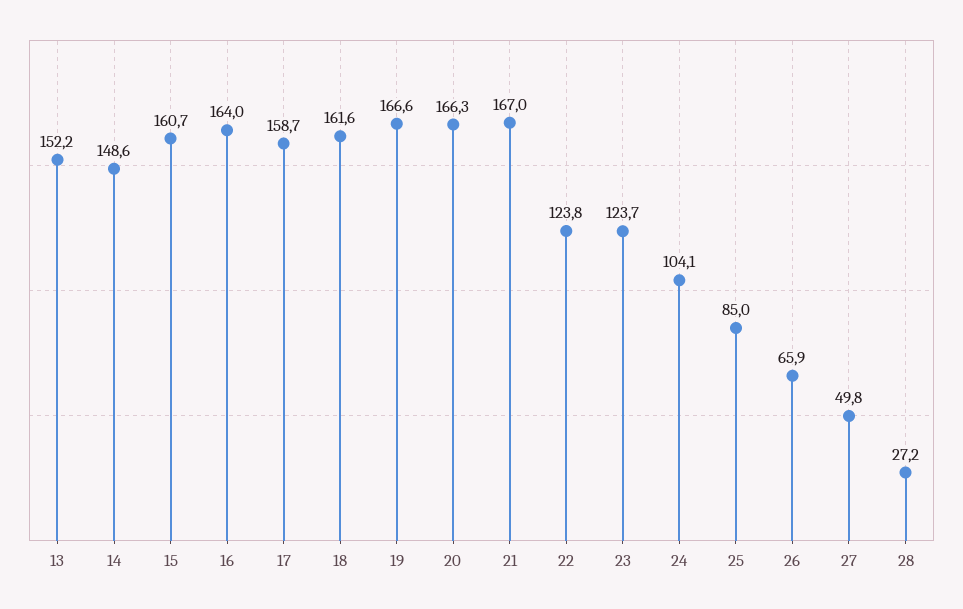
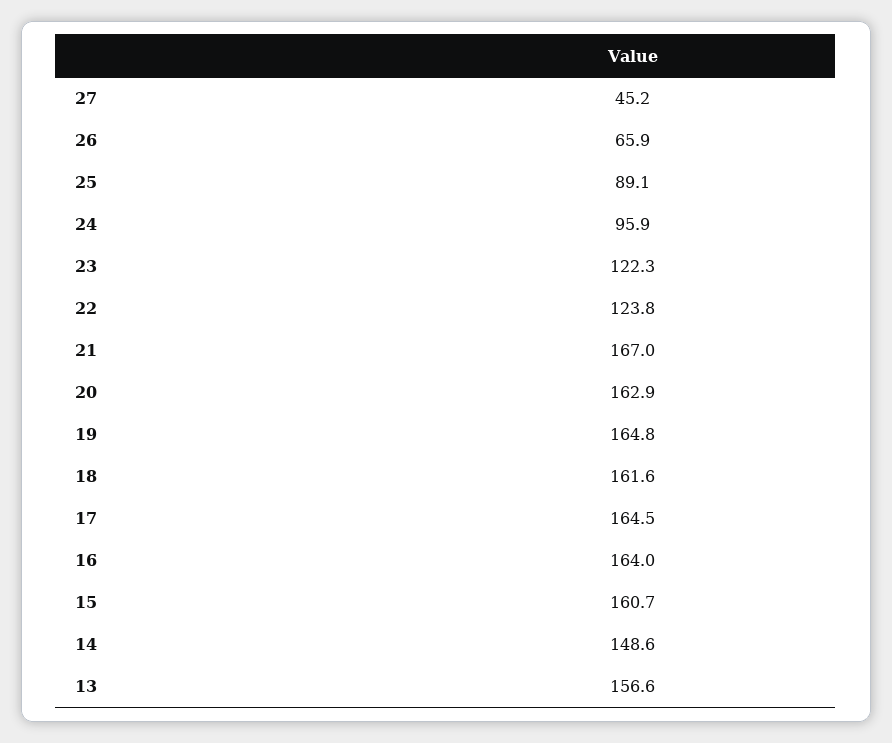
13: 152.2 -> 156.6
17: 158.7 -> 164.5
19: 166.6 -> 164.8
20: 166.3 -> 162.9
23: 123.7 -> 122.3
24: 104.1 -> 95.9
25: 85 -> 89.1
27: 49.8 -> 45.2
28: 27.2 -> none

